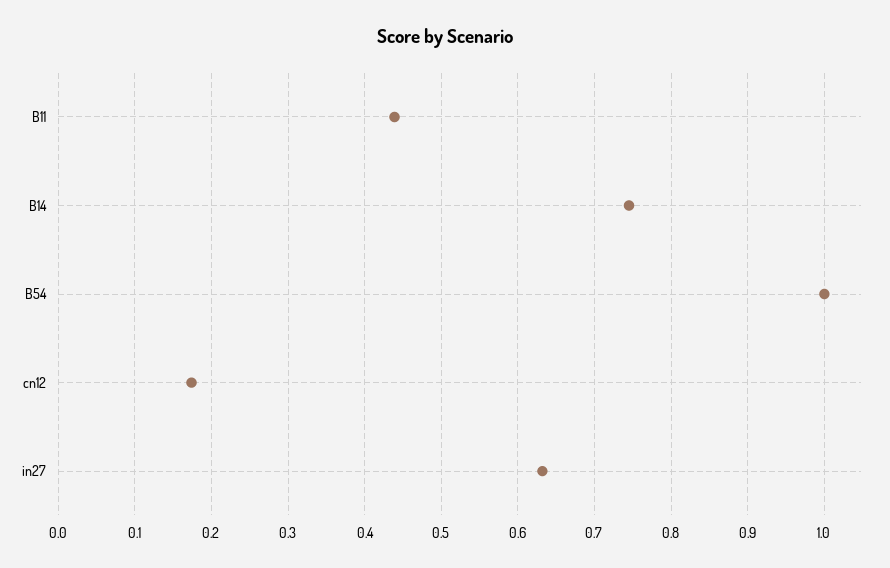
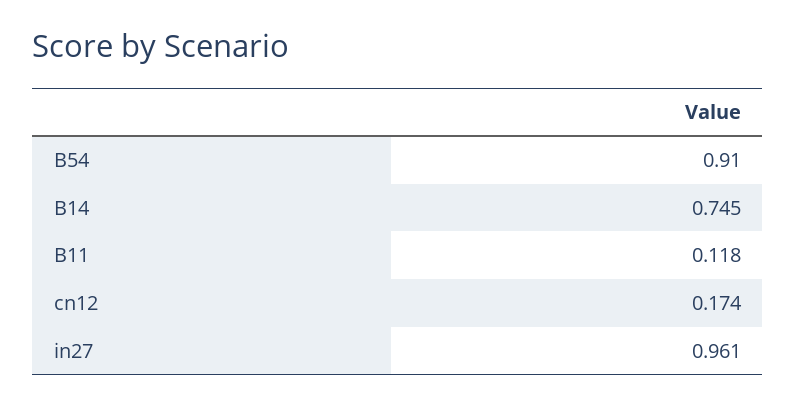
B11: 0.44 -> 0.118
B54: 1 -> 0.91
in27: 0.63 -> 0.961

